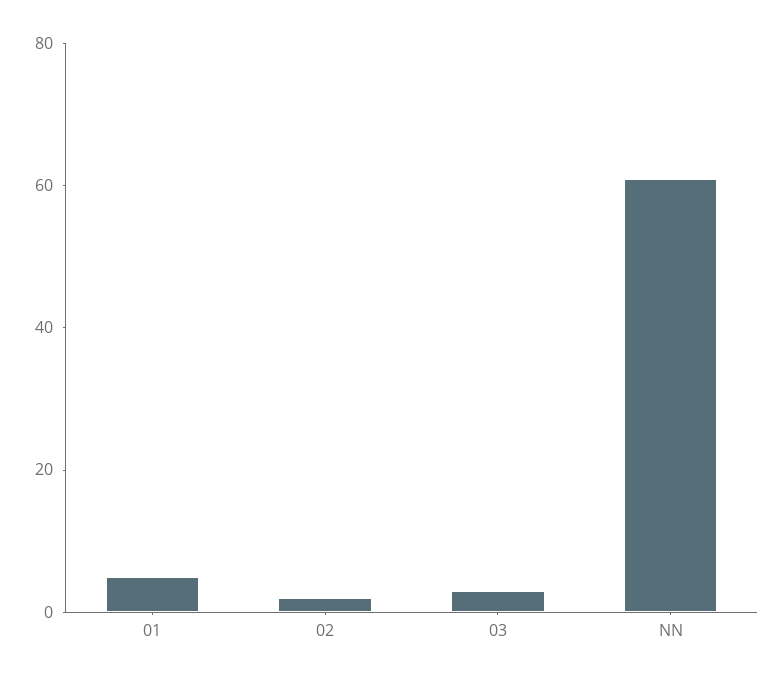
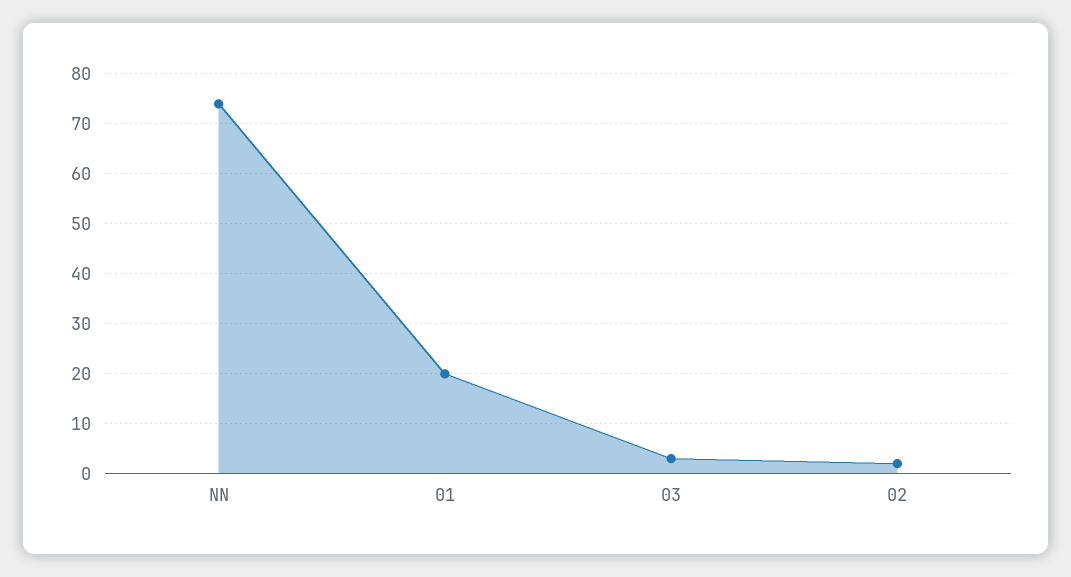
01: 5 -> 20
NN: 60 -> 75

